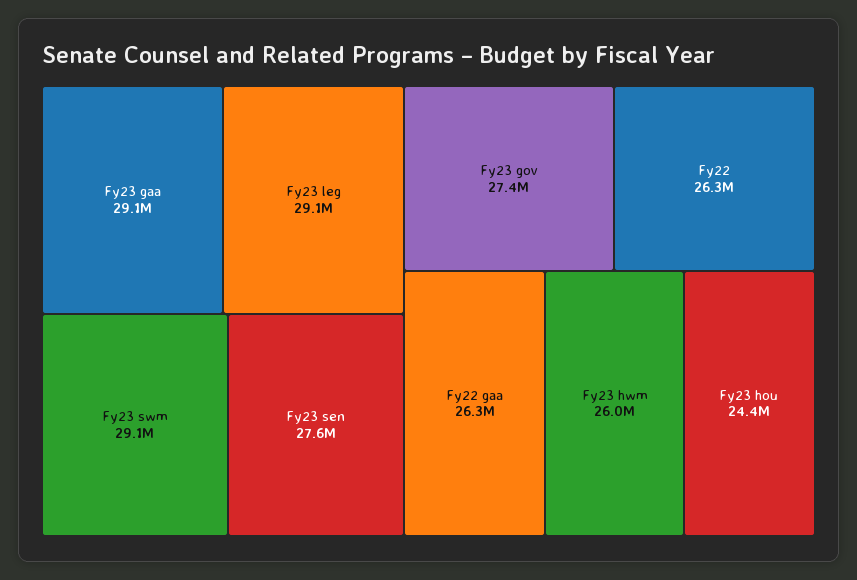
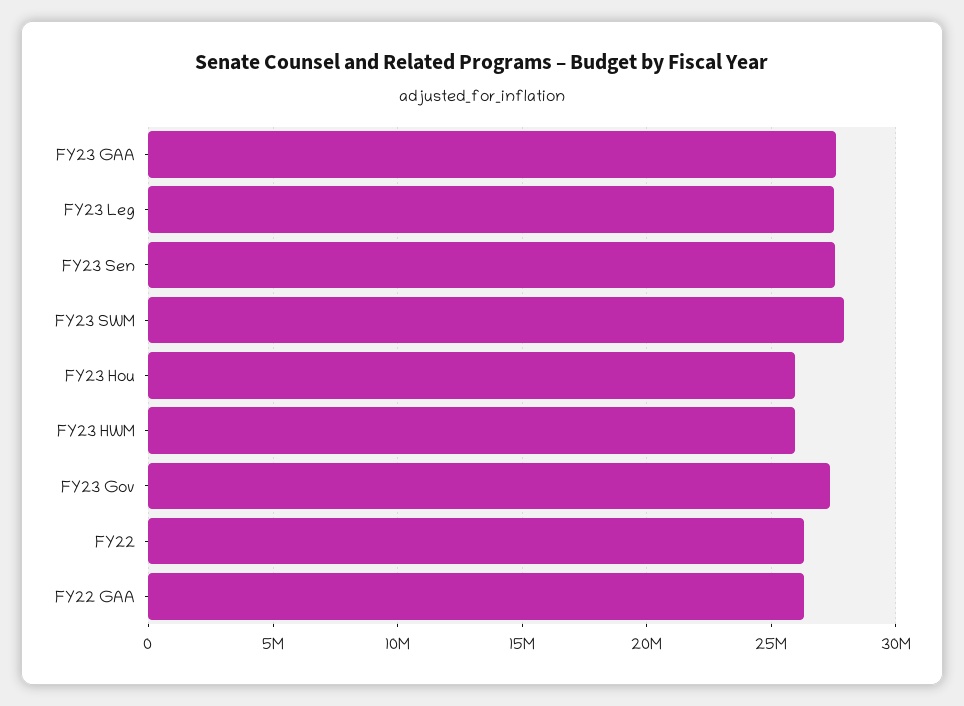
Fy23 gaa: 29100000 -> 27500000
Fy23 leg: 29100000 -> 27500000
Fy23 swm: 29100000 -> 28000000
Fy23 hou: 24400000 -> 26000000

